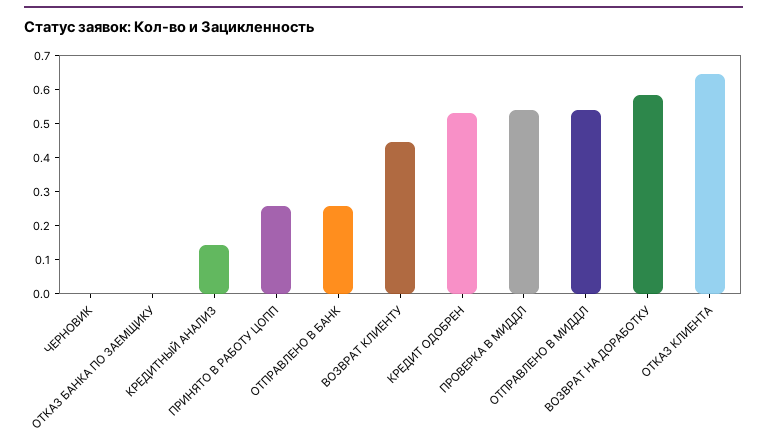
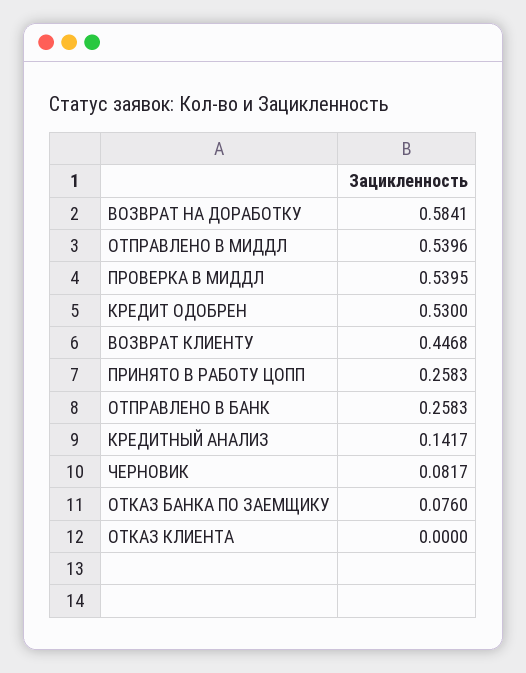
ЧЕРНОВИК: 0 -> 0.0817
ОТКАЗ БАНКА ПО ЗАЕМЩИКУ: 0 -> 0.076
ОТКАЗ КЛИЕНТА: 0.65 -> 0

